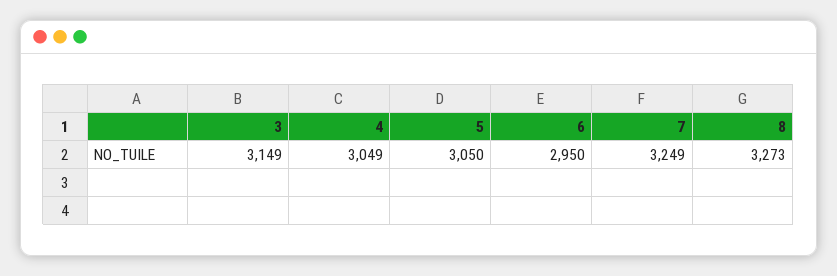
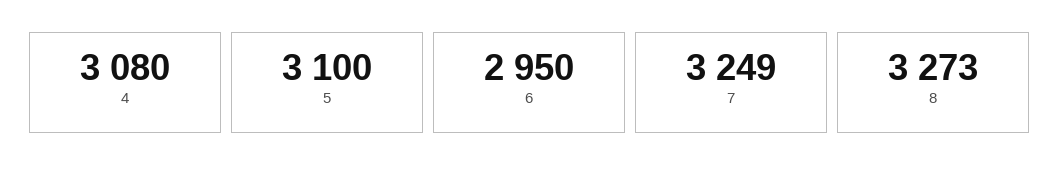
3: 3149 -> none
4: 3049 -> 3080
5: 3050 -> 3100

